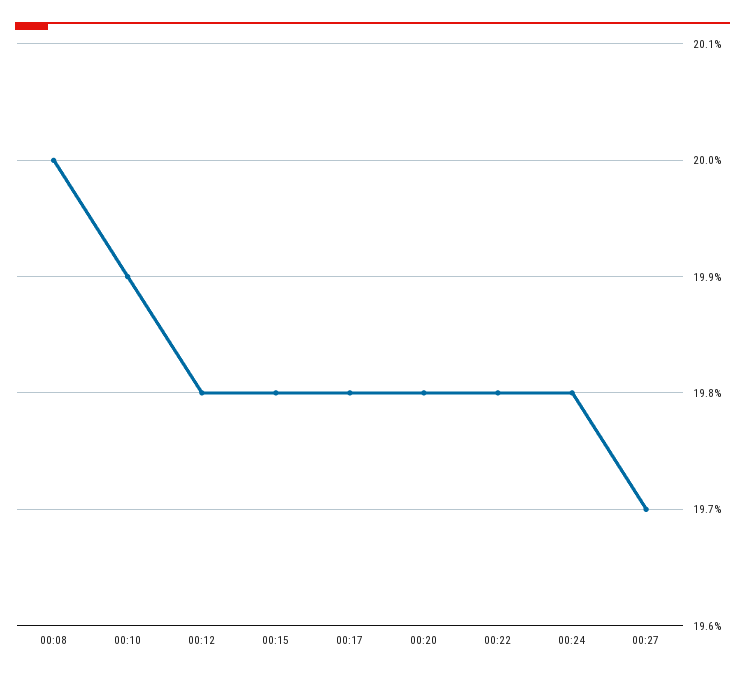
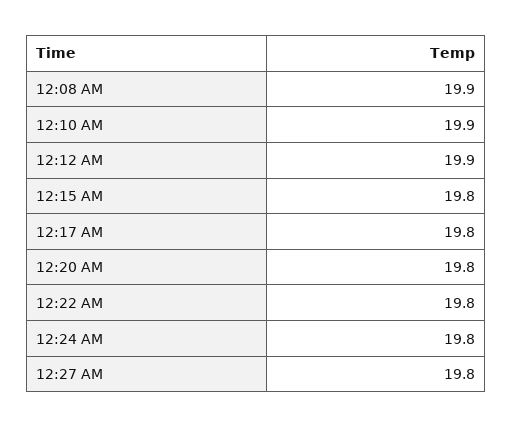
00:08: 20 -> 19.9
00:12: 19.8 -> 19.9
00:27: 19.7 -> 19.8

